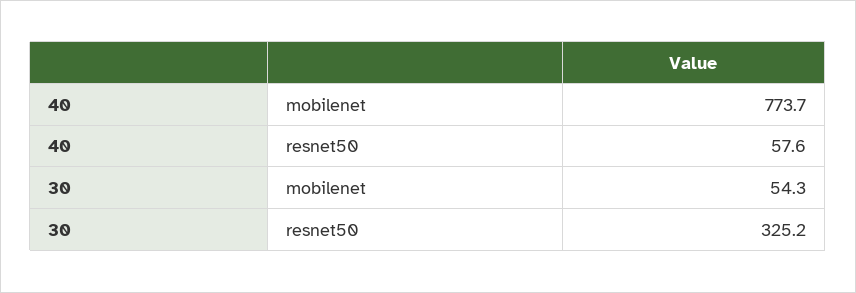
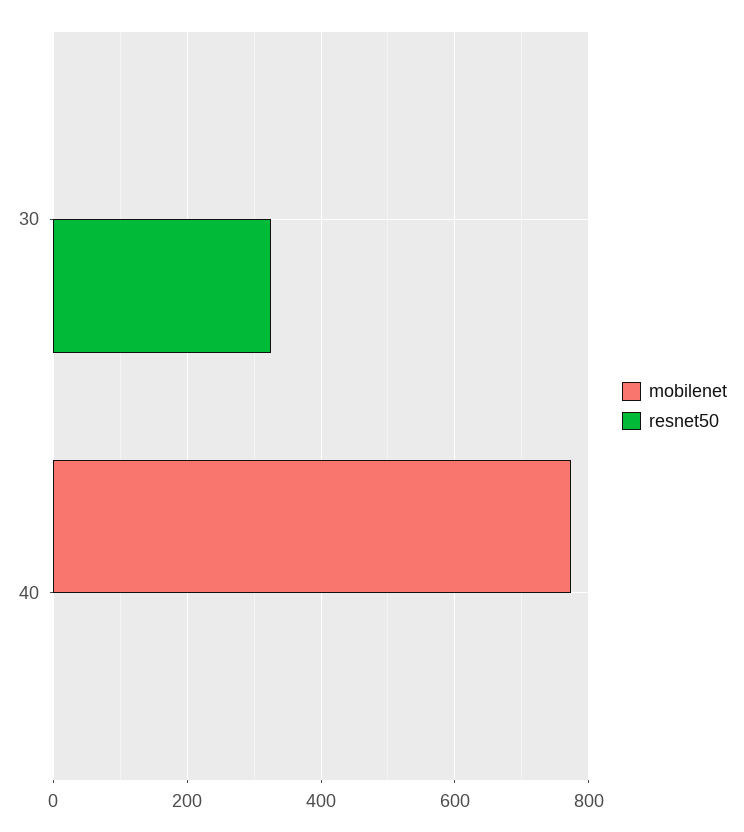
resnet50, 40: 57.6 -> 0
mobilenet, 30: 54.3 -> 0

